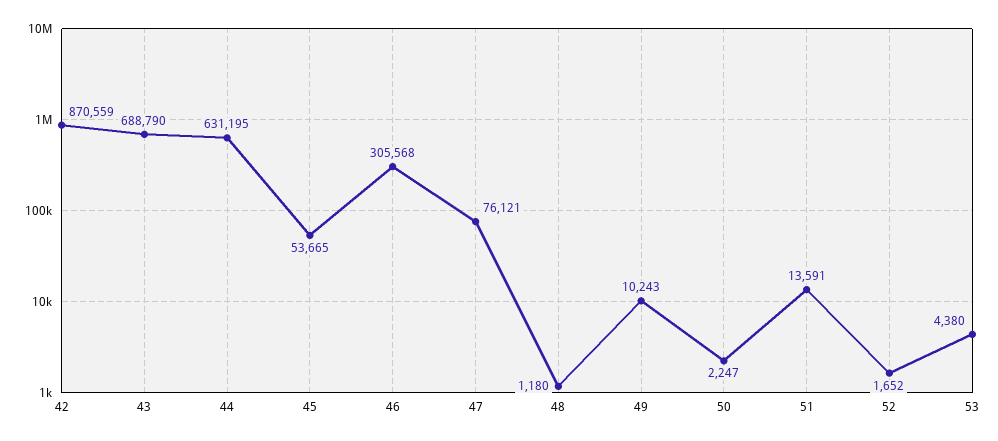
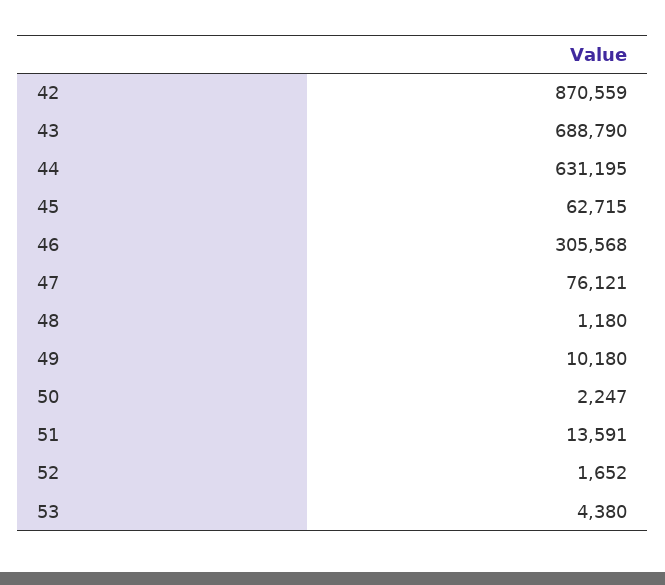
45: 53665 -> 62715
49: 10243 -> 10180

